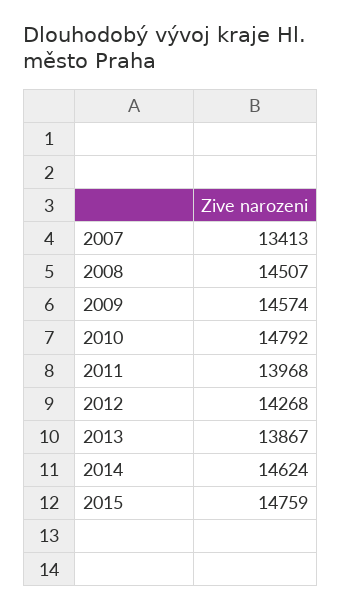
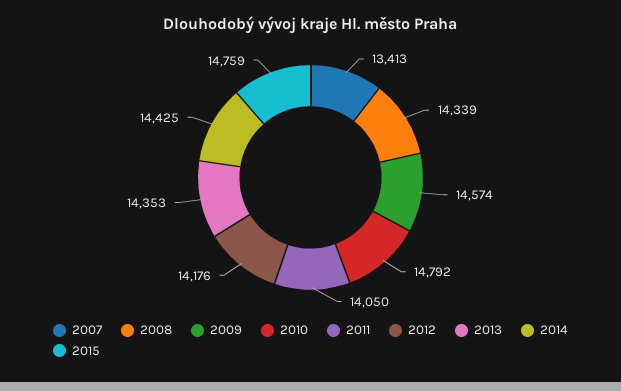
2008: 14507 -> 14339
2011: 13968 -> 14050
2012: 14268 -> 14176
2013: 13867 -> 14353
2014: 14624 -> 14425

